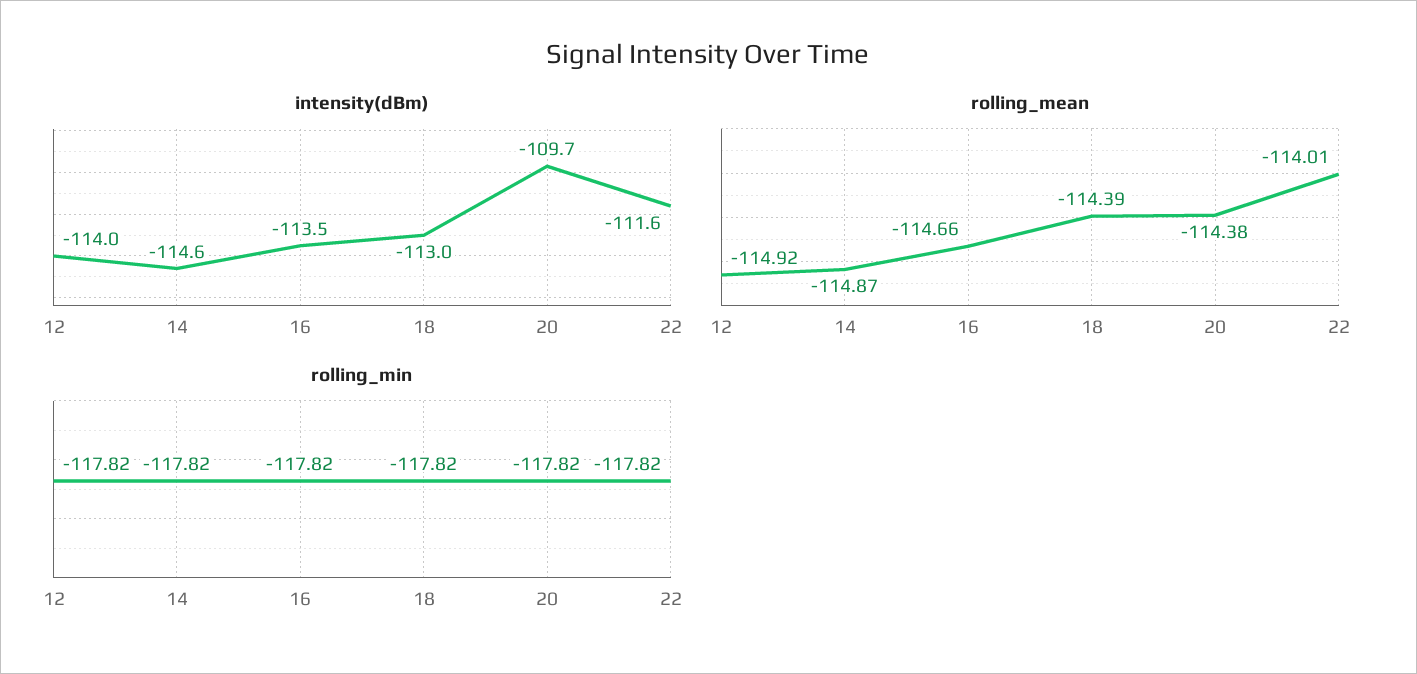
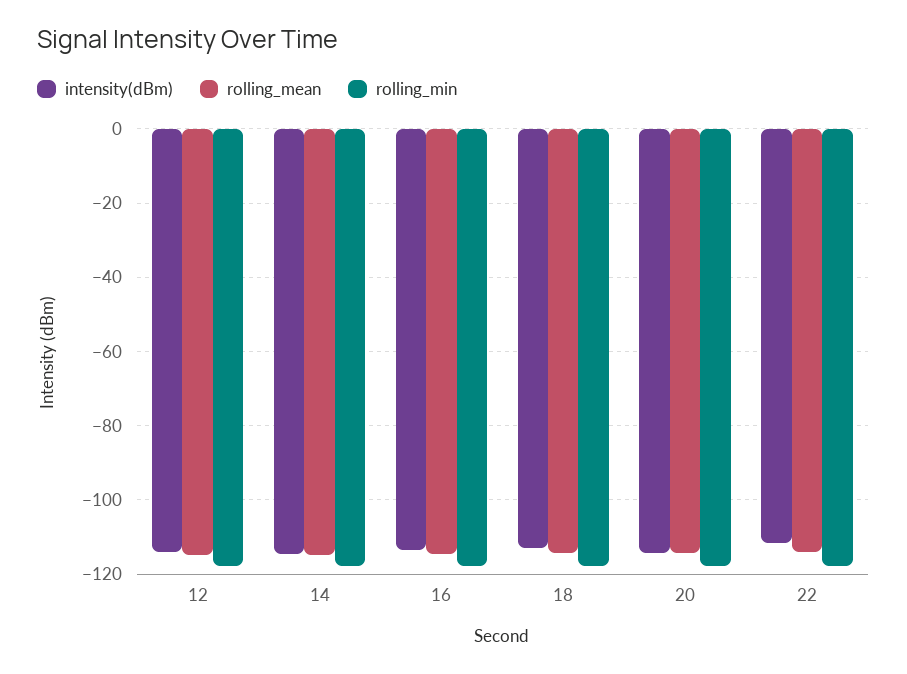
intensity(dBm), 20: -109.7 -> -114

